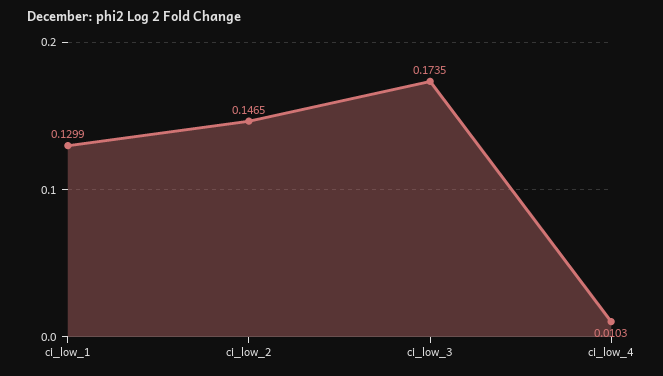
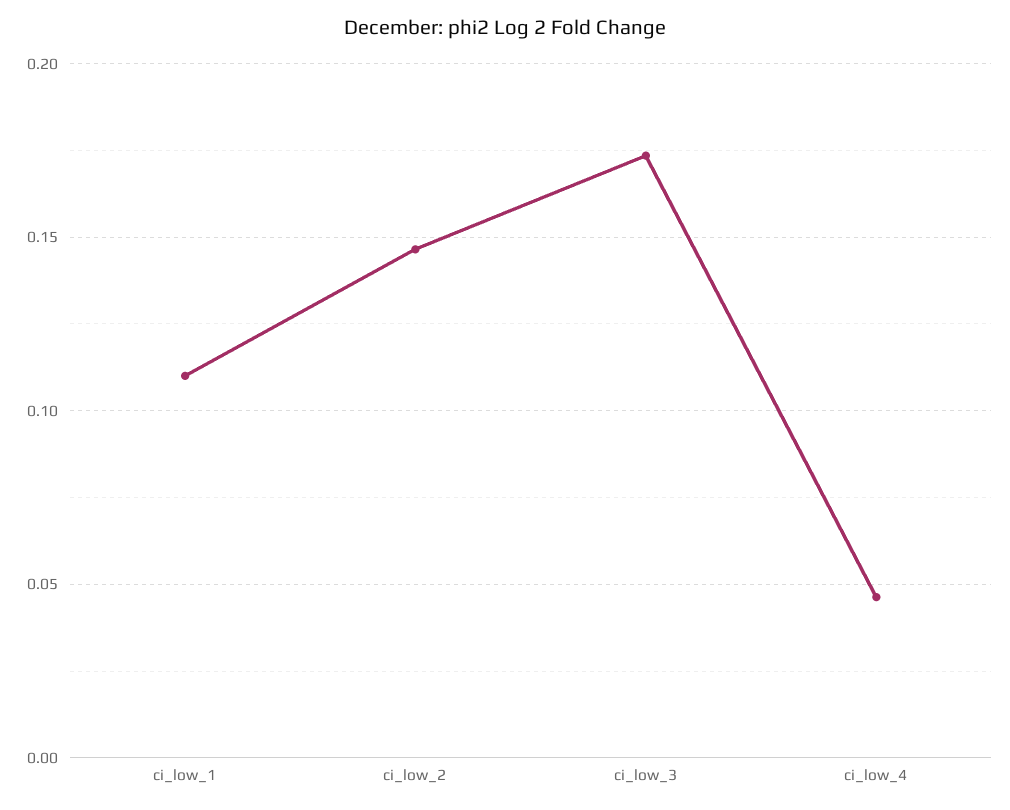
ci_low_1: 0.1299 -> 0.11
ci_low_4: 0.0103 -> 0.045

